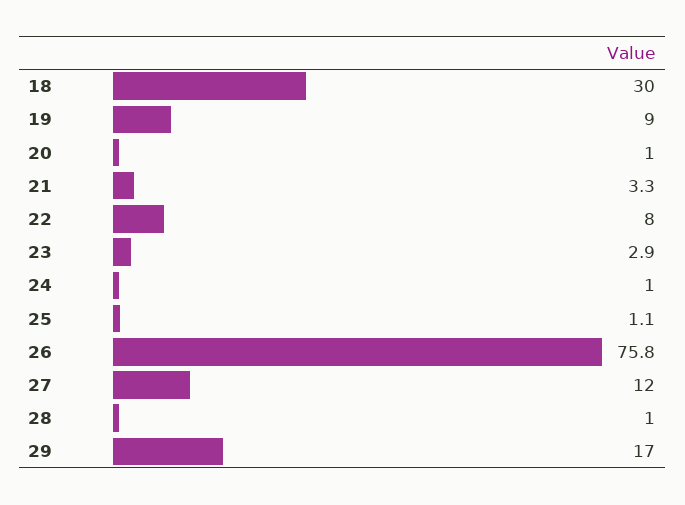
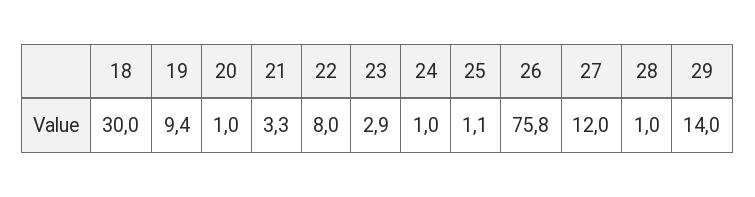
19: 9 -> 9.4
29: 17 -> 14

